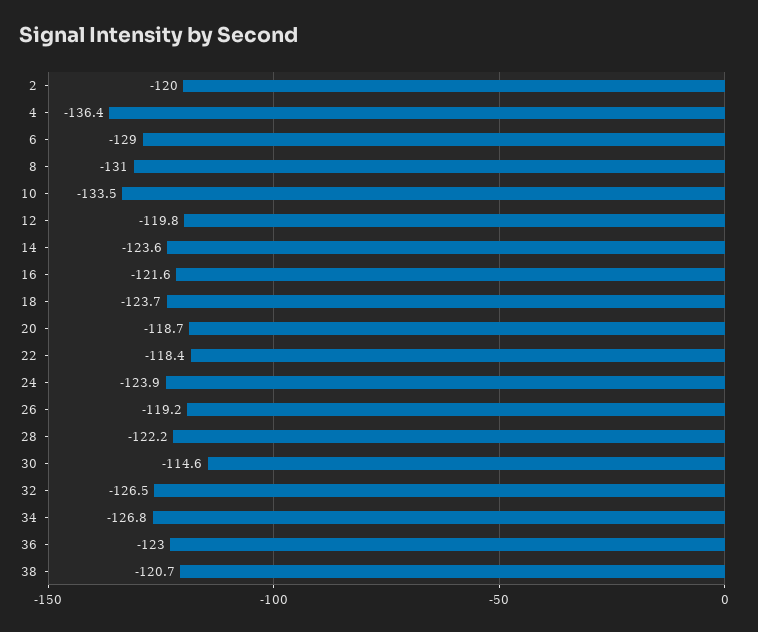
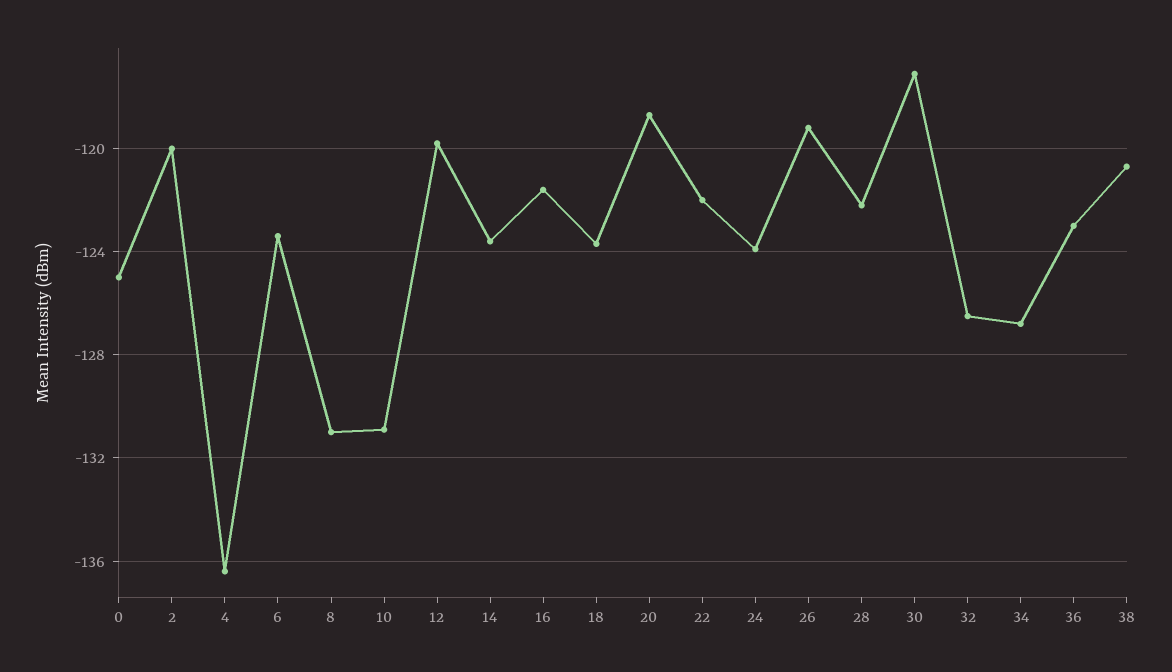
6: -129 -> -123.5
10: -133.5 -> -131
22: -118.4 -> -122
30: -114.6 -> -117
0: none -> -125

